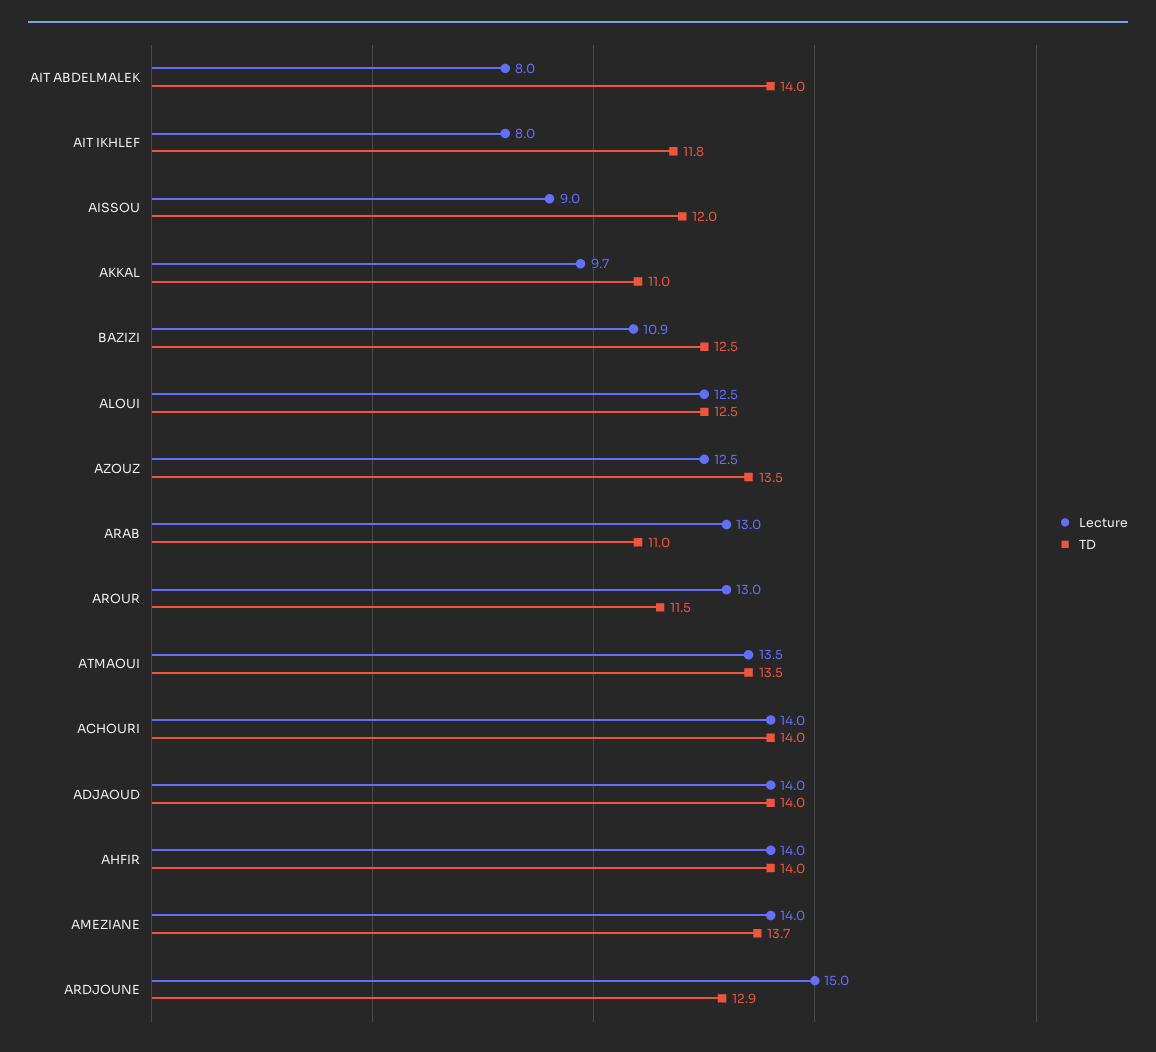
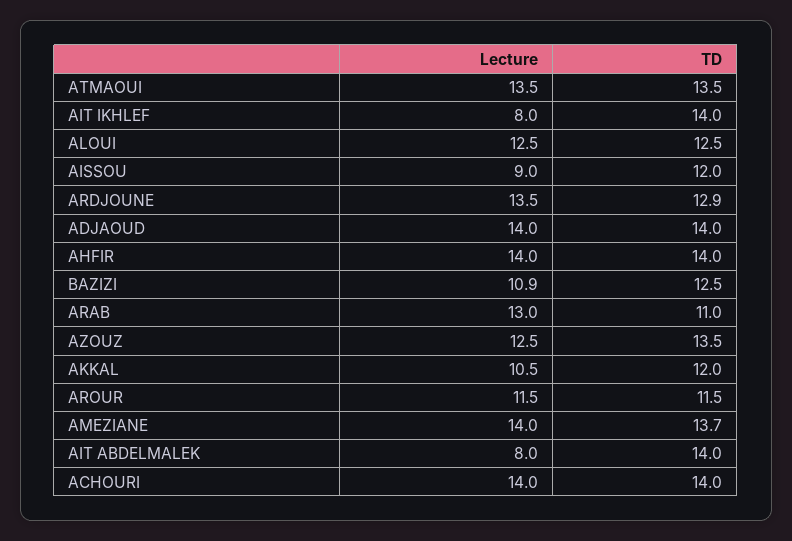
TD, AIT IKHLEF: 11.8 -> 14
Lecture, AKKAL: 9.7 -> 10.5
TD, AKKAL: 11 -> 12
Lecture, AROUR: 13 -> 11.5
Lecture, ARDJOUNE: 15 -> 13.5

